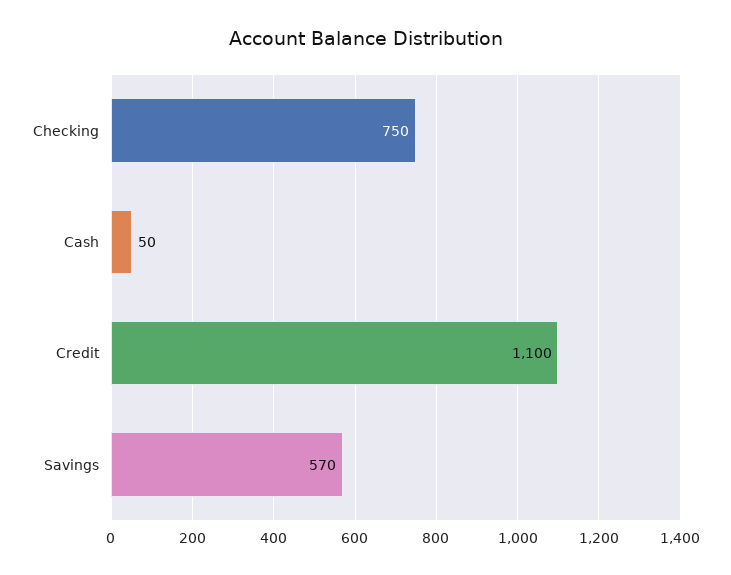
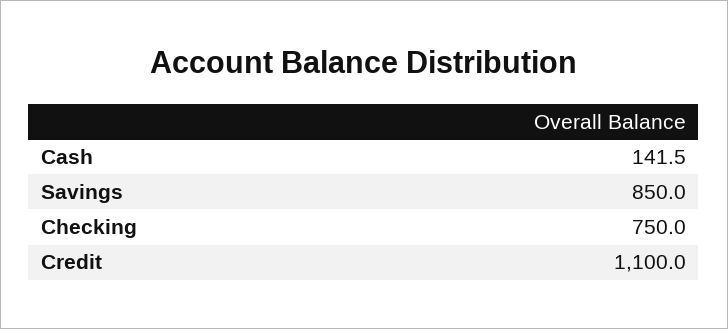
Cash: 50 -> 141.5
Savings: 570 -> 850

